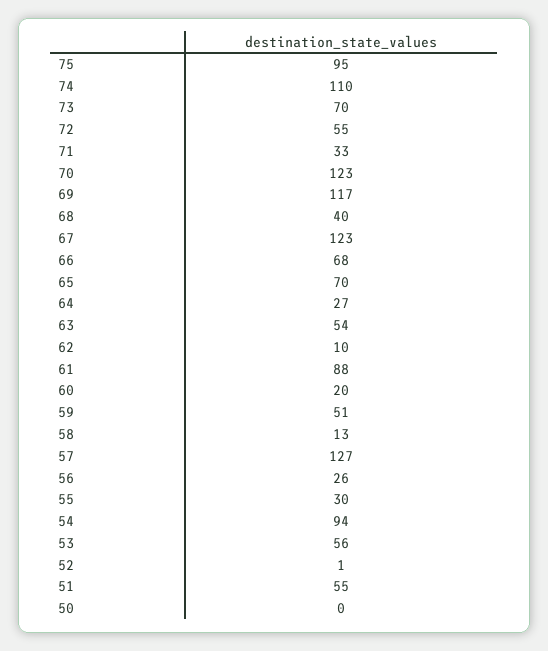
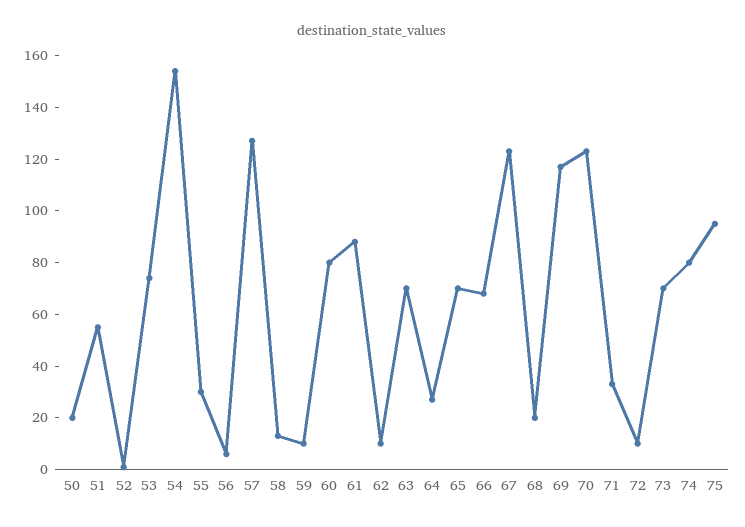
74: 110 -> 80
72: 55 -> 10
68: 40 -> 20
63: 54 -> 70
60: 20 -> 80
59: 51 -> 10
56: 26 -> 5
54: 94 -> 155
53: 56 -> 75
50: 0 -> 20

